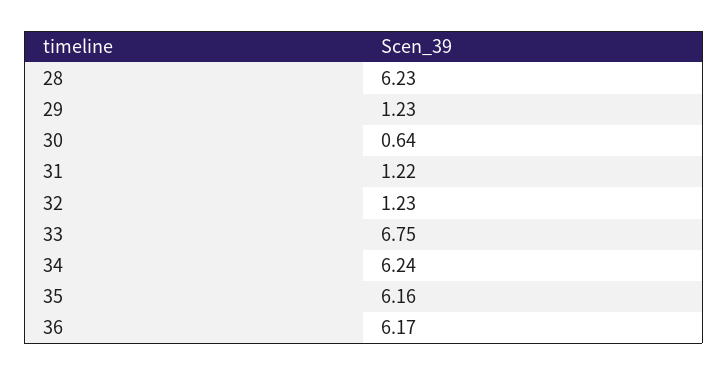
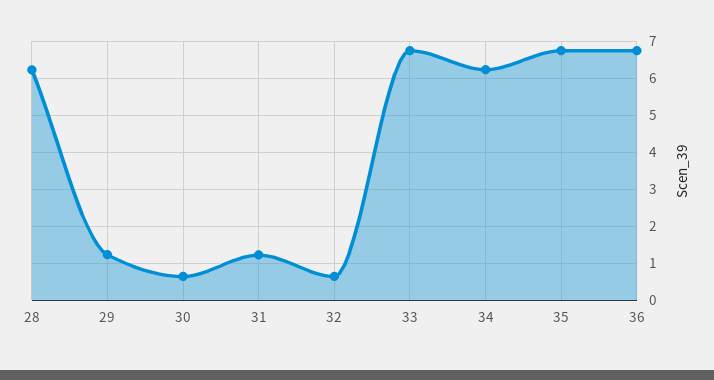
32: 1.23 -> 0.6
35: 6.16 -> 6.8
36: 6.17 -> 6.8

